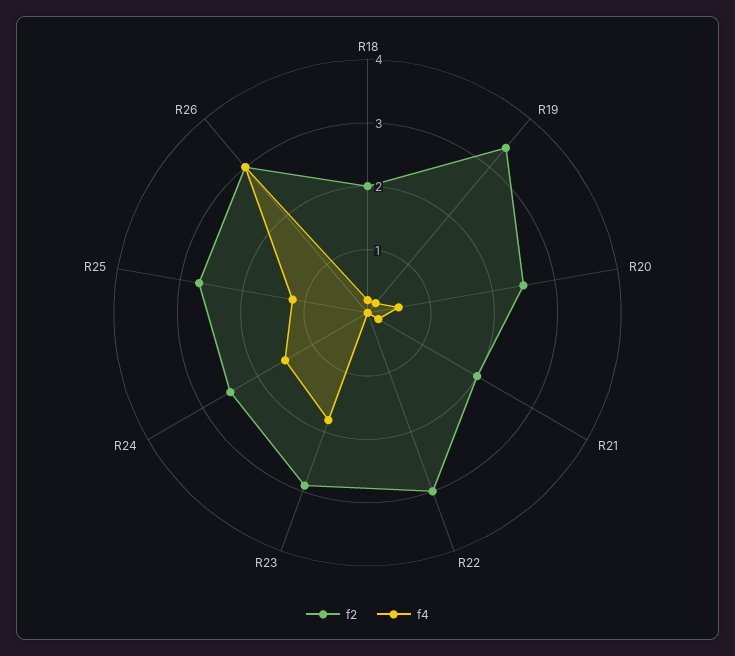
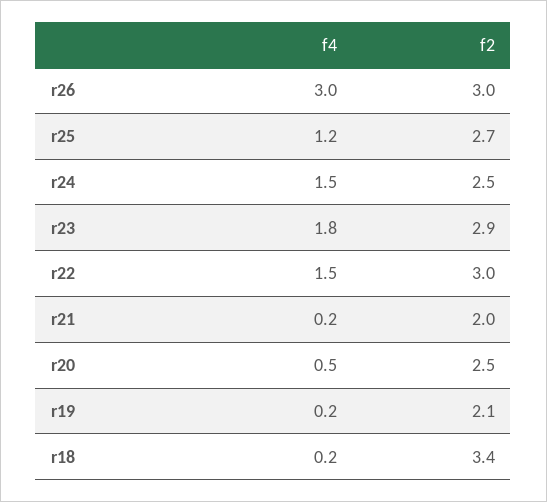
f2, R18: 2 -> 3.4
f2, R19: 3.5 -> 2.1
f4, R22: 0 -> 1.5

